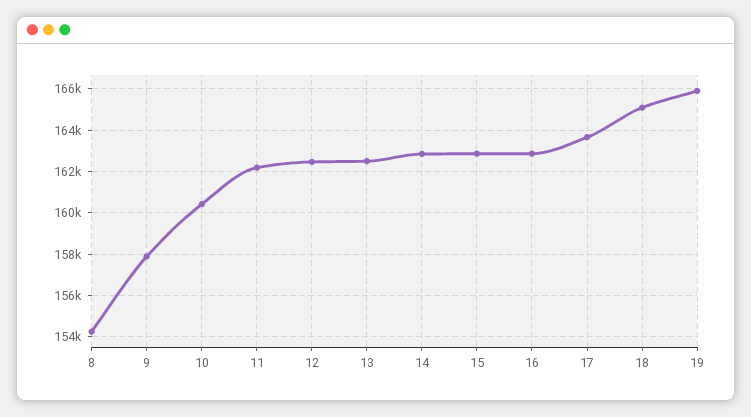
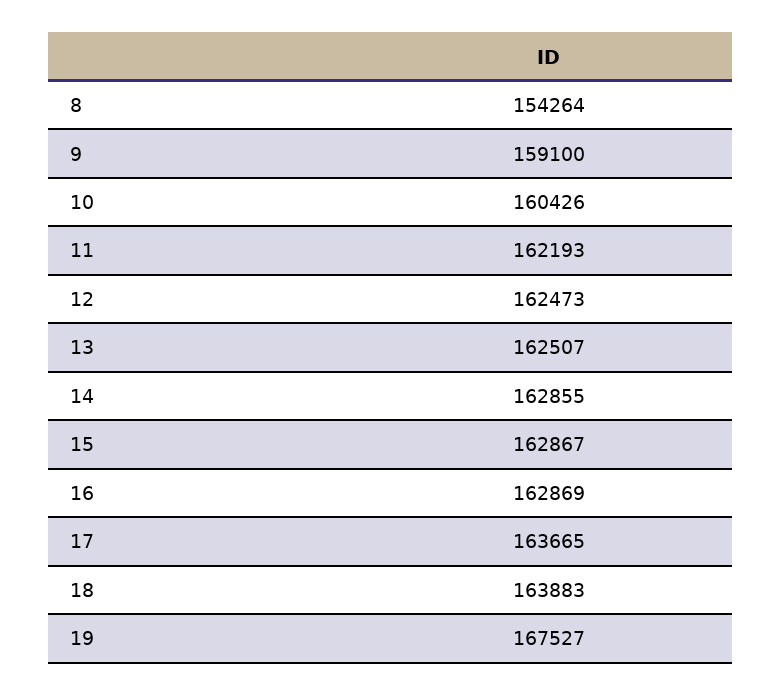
9: 158000 -> 159100
18: 165000 -> 163883
19: 166000 -> 167527

